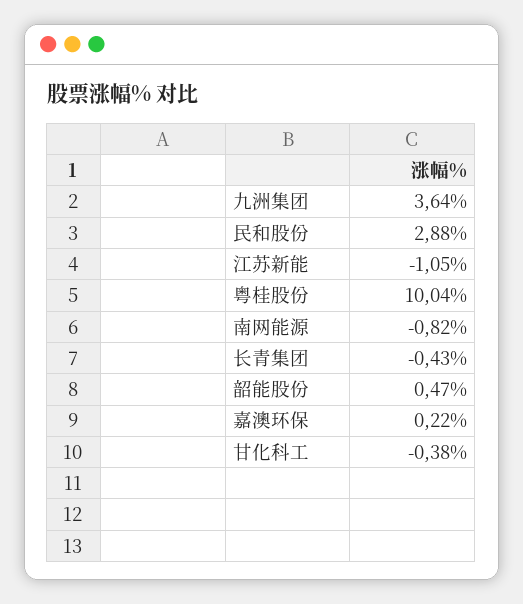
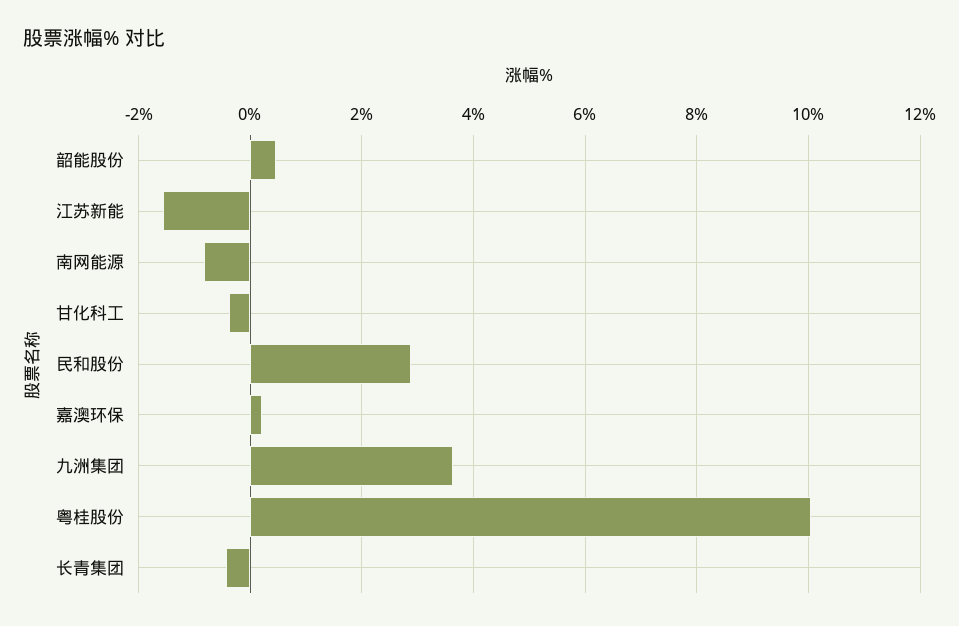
江苏新能: -1.05 -> -1.6

